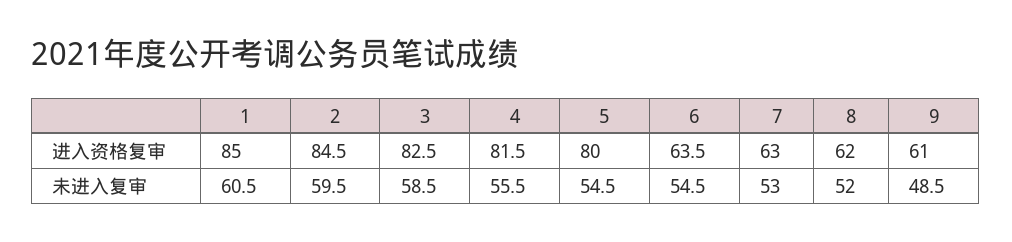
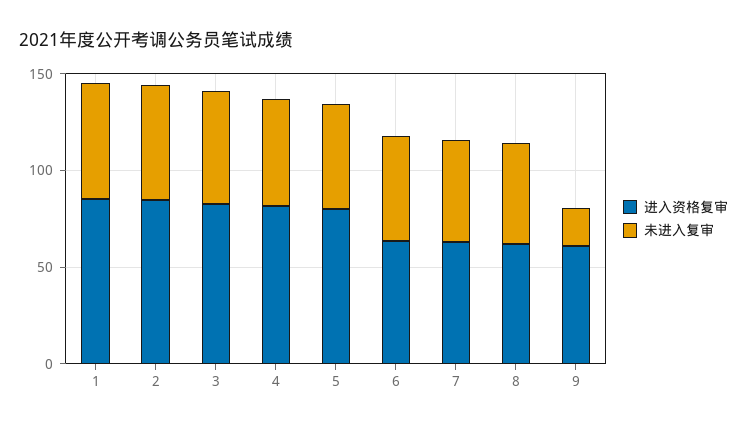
未进入复审, 9: 48.5 -> 20

